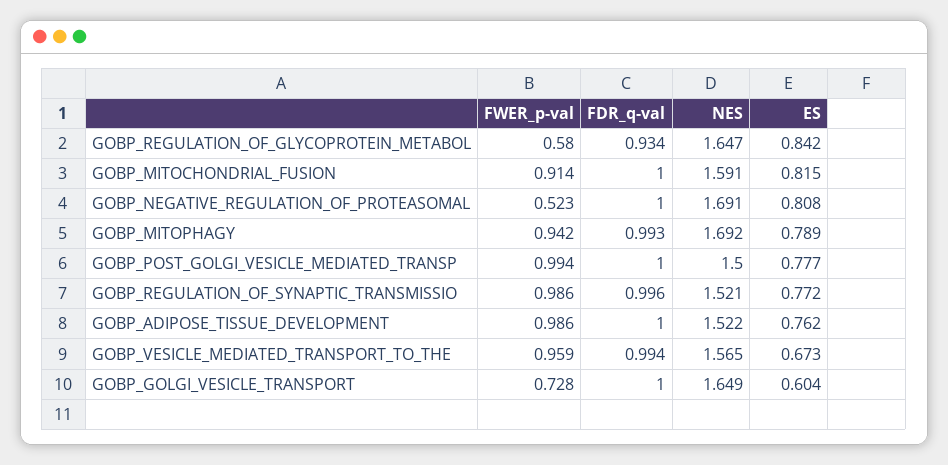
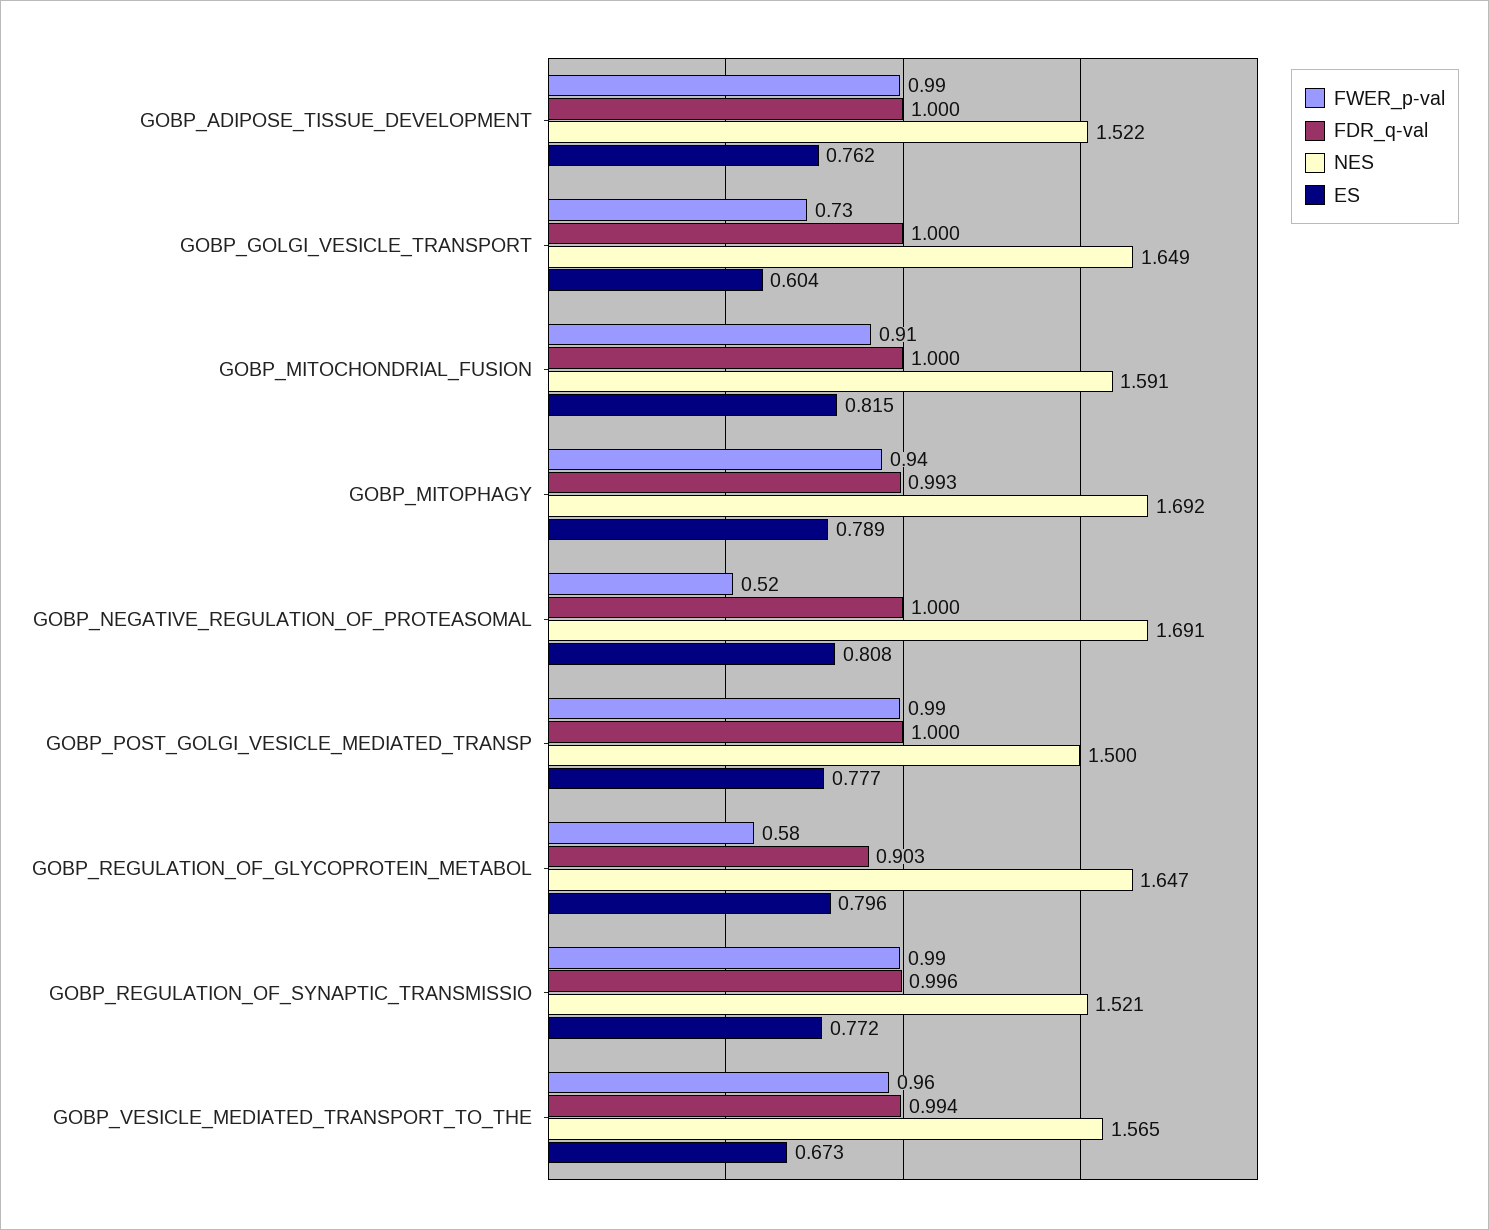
FDR_q-val, GOBP_REGULATION_OF_GLYCOPROTEIN_METABOL: 0.934 -> 0.903
ES, GOBP_REGULATION_OF_GLYCOPROTEIN_METABOL: 0.842 -> 0.796

